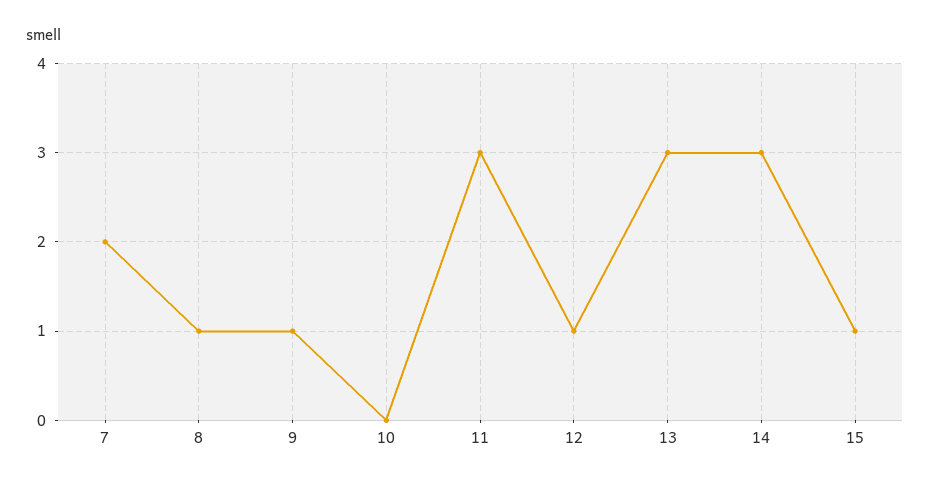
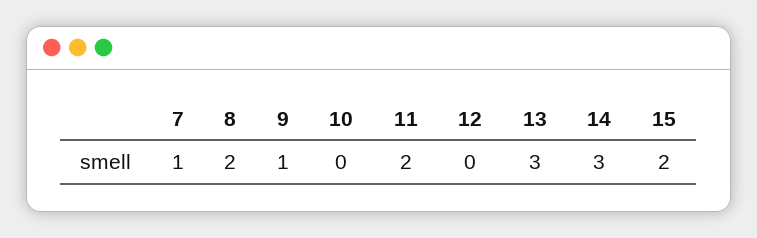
7: 2 -> 1
8: 1 -> 2
11: 3 -> 2
12: 1 -> 0
15: 1 -> 2

